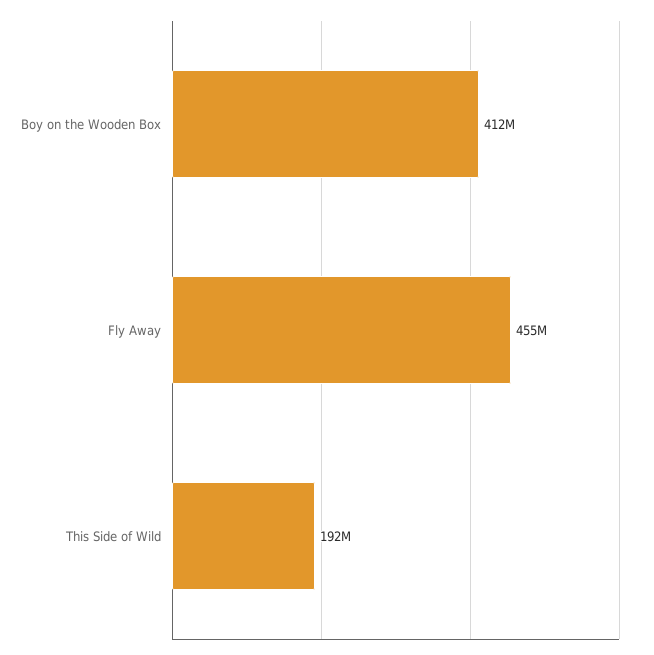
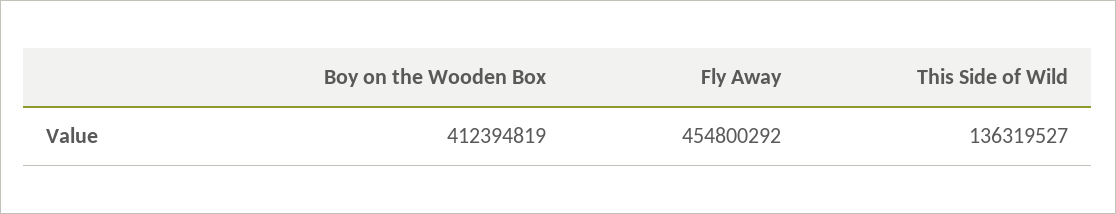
This Side of Wild: 192000000 -> 136319527

